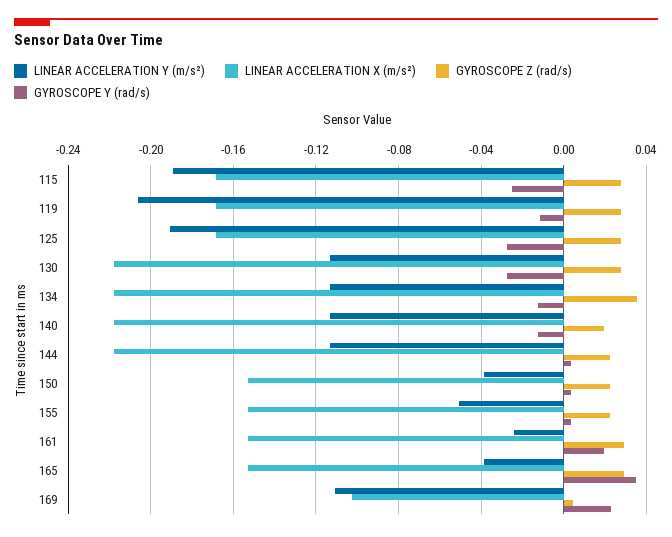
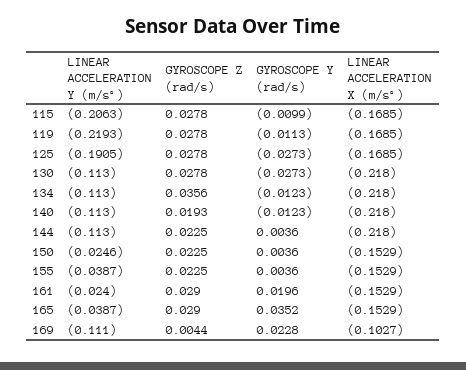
LINEAR ACCELERATION Y (m/s²), 115: -0.19 -> -0.2063
GYROSCOPE Y (rad/s), 115: -0.025 -> -0.0099
LINEAR ACCELERATION Y (m/s²), 119: -0.205 -> -0.2193
LINEAR ACCELERATION Y (m/s²), 150: -0.04 -> -0.0246
LINEAR ACCELERATION Y (m/s²), 155: -0.05 -> -0.0387

